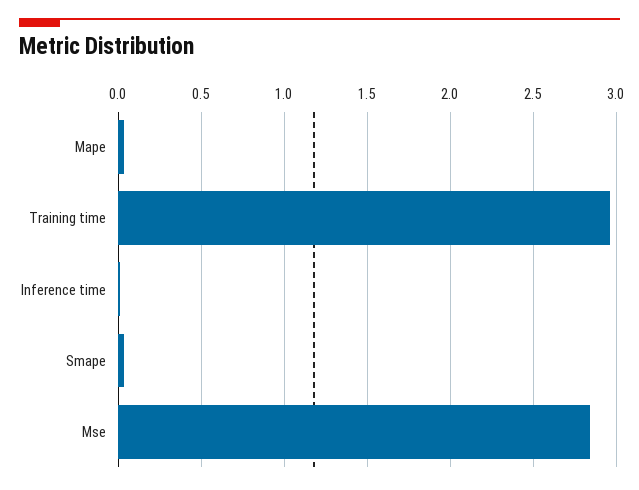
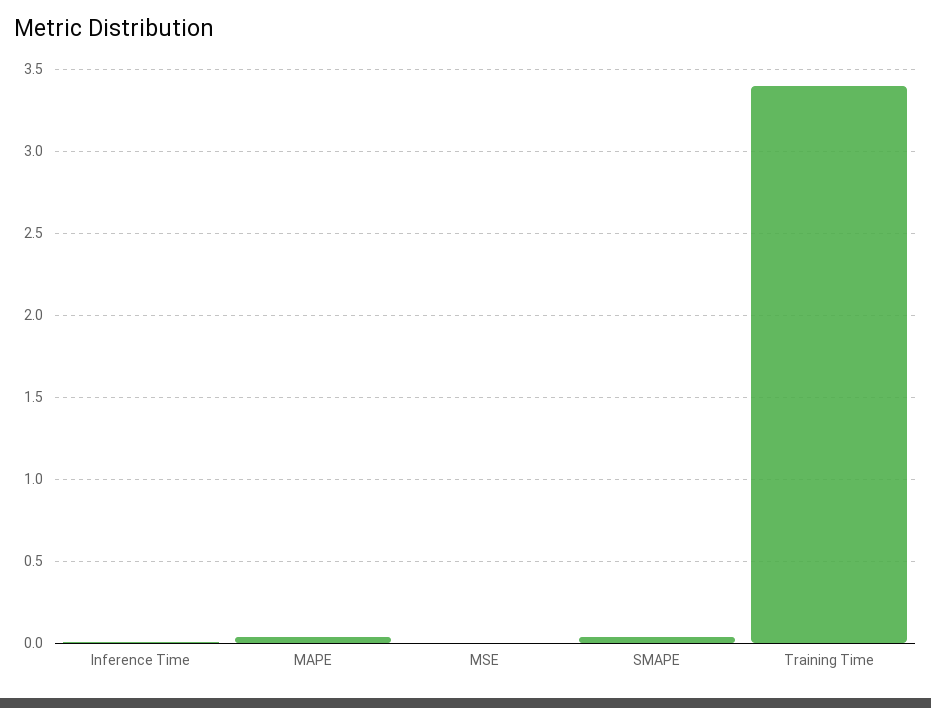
Training time: 2.95 -> 3.4
Mse: 2.85 -> 0

